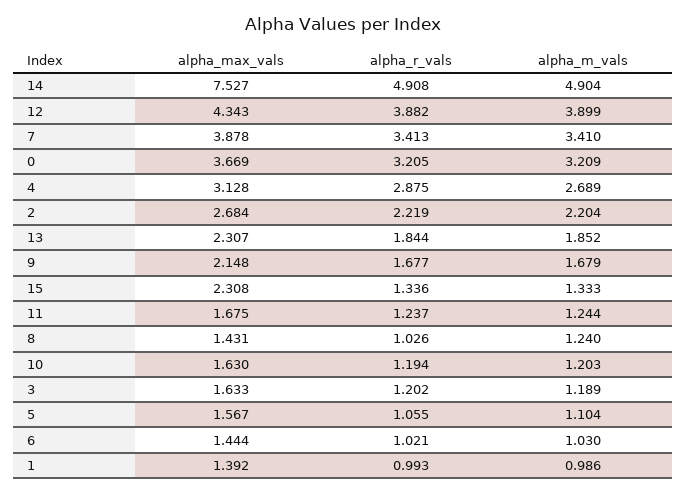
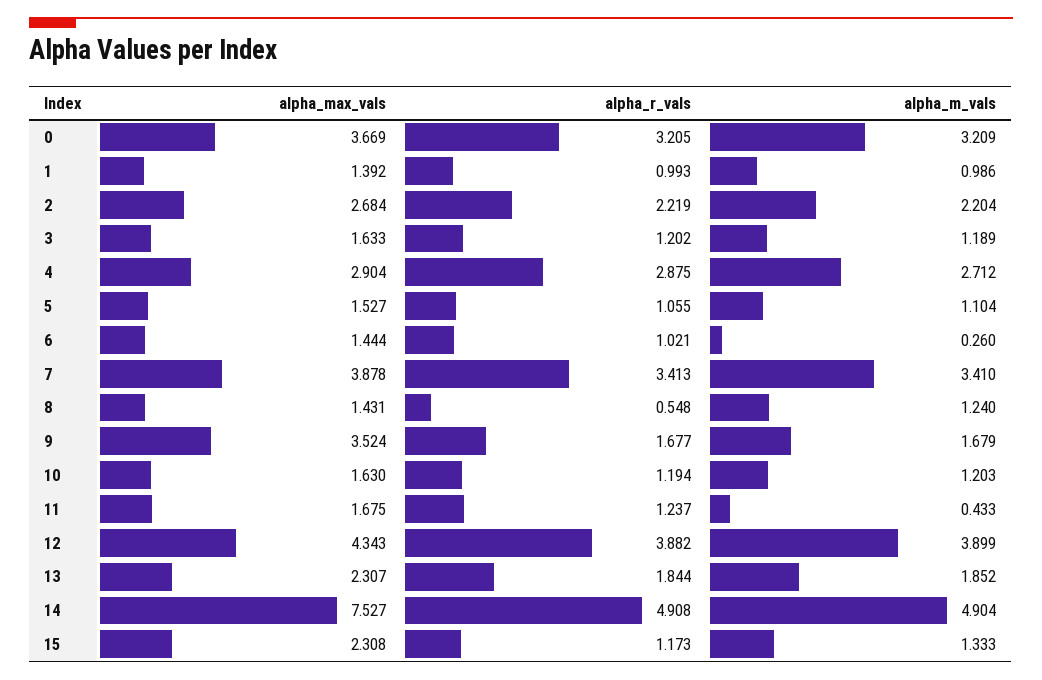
alpha_max_vals, 4: 3.128 -> 2.904
alpha_m_vals, 4: 2.689 -> 2.712
alpha_max_vals, 9: 2.148 -> 3.524
alpha_r_vals, 15: 1.336 -> 1.173
alpha_m_vals, 11: 1.244 -> 0.433
alpha_r_vals, 8: 1.026 -> 0.548
alpha_max_vals, 5: 1.567 -> 1.527
alpha_m_vals, 6: 1.03 -> 0.26

